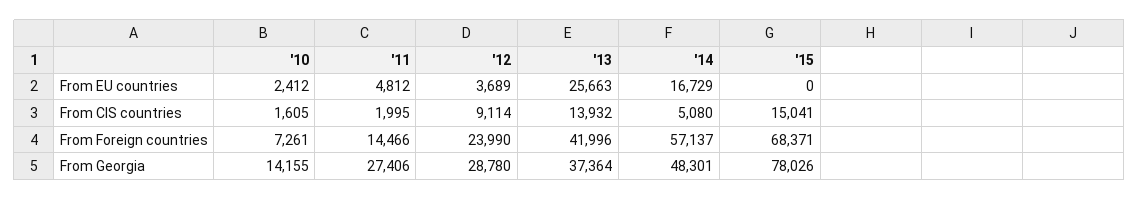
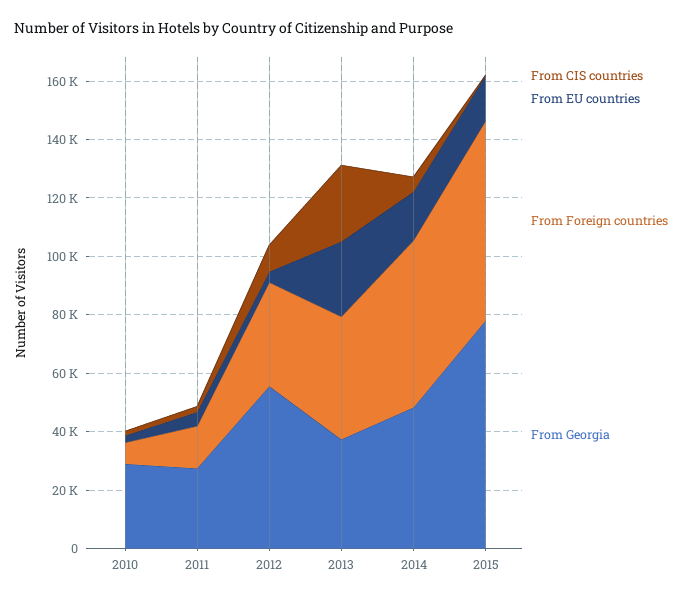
From EU countries, '15: 0 -> 15000
From CIS countries, '13: 13932 -> 25000
From CIS countries, '15: 15041 -> 0
From Foreign countries, '12: 23990 -> 35000
From Georgia, '10: 14155 -> 30000
From Georgia, '12: 28780 -> 55000

